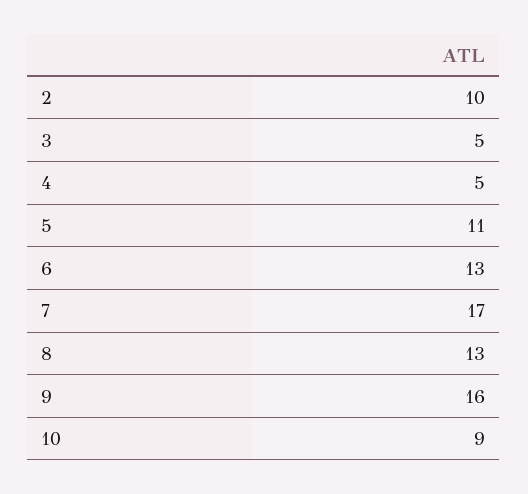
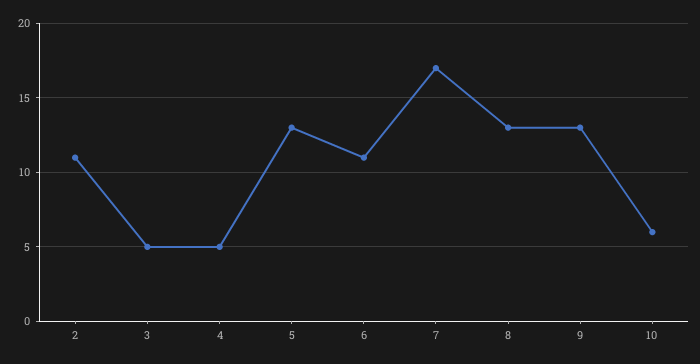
2: 10 -> 11
5: 11 -> 13
6: 13 -> 11
9: 16 -> 13
10: 9 -> 6

